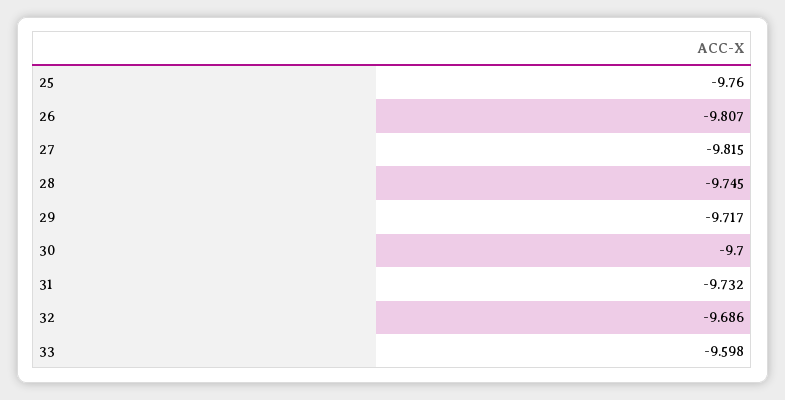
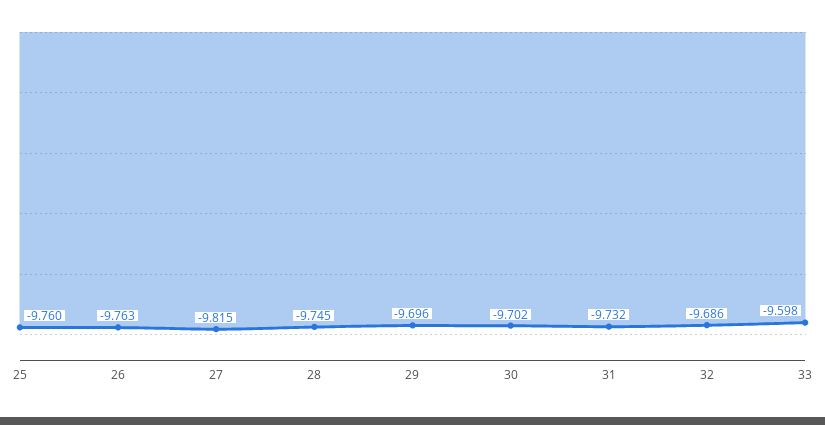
26: -9.807 -> -9.763
29: -9.717 -> -9.696
30: -9.7 -> -9.702

